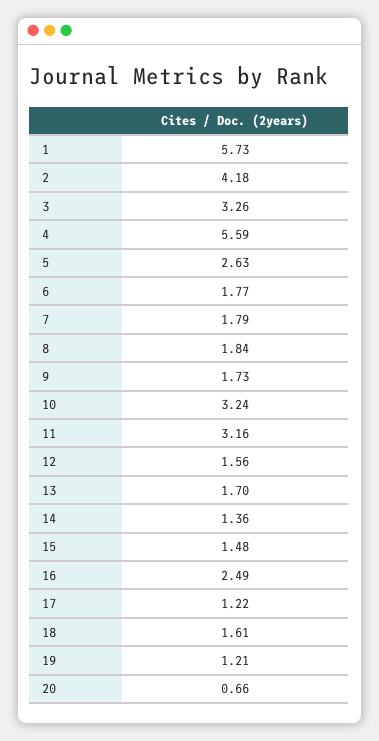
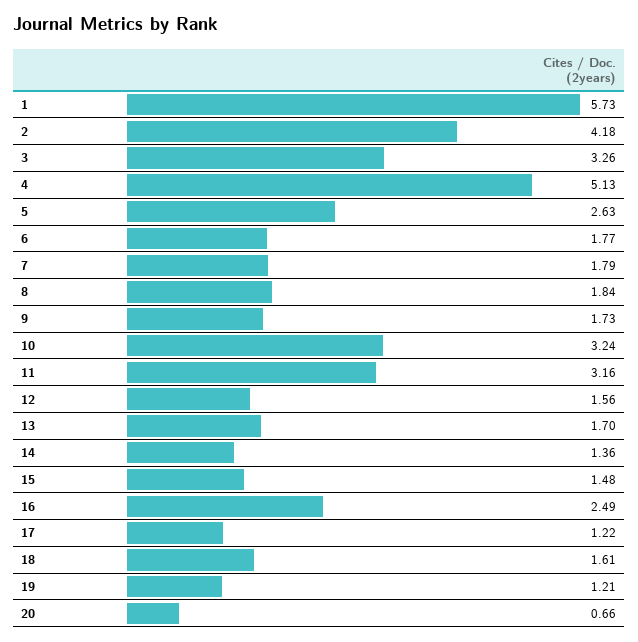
4: 5.59 -> 5.13

